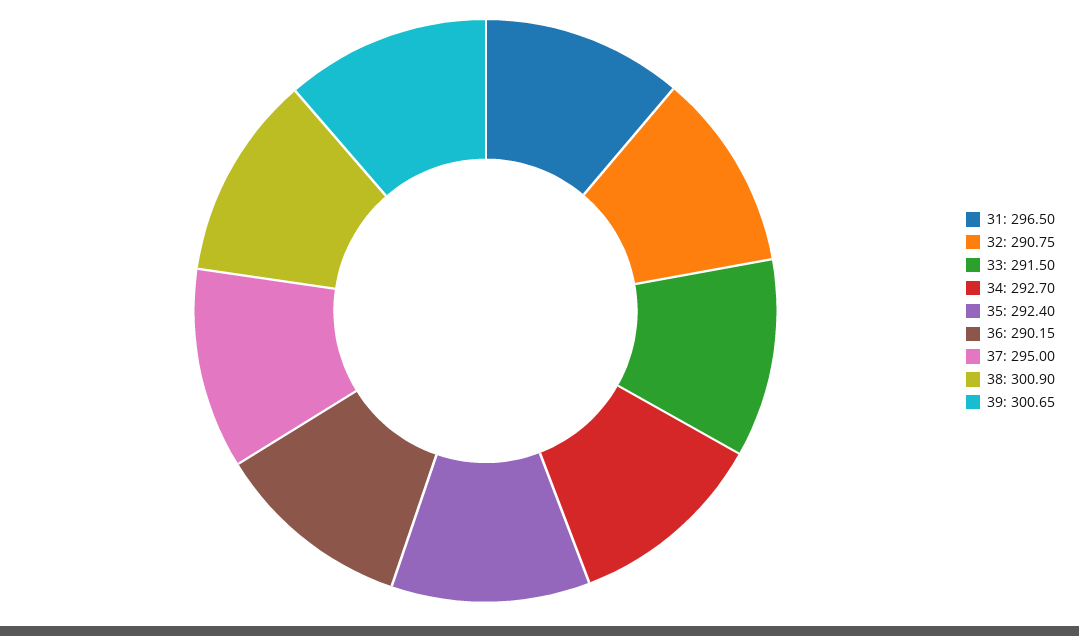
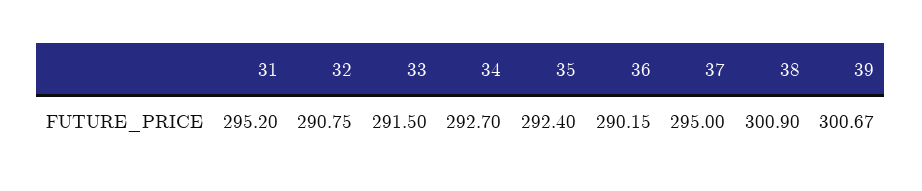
31: 296.5 -> 295.2
39: 300.65 -> 300.67

